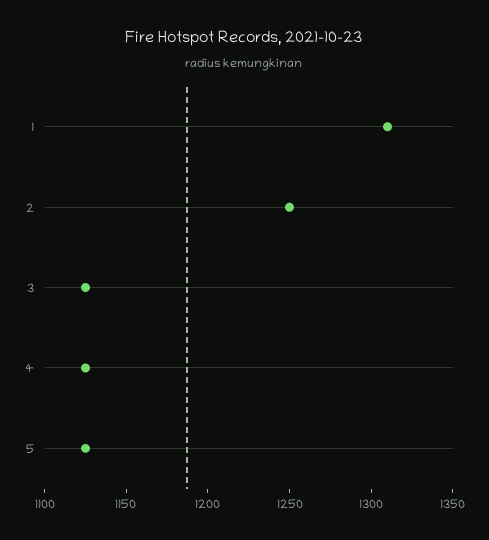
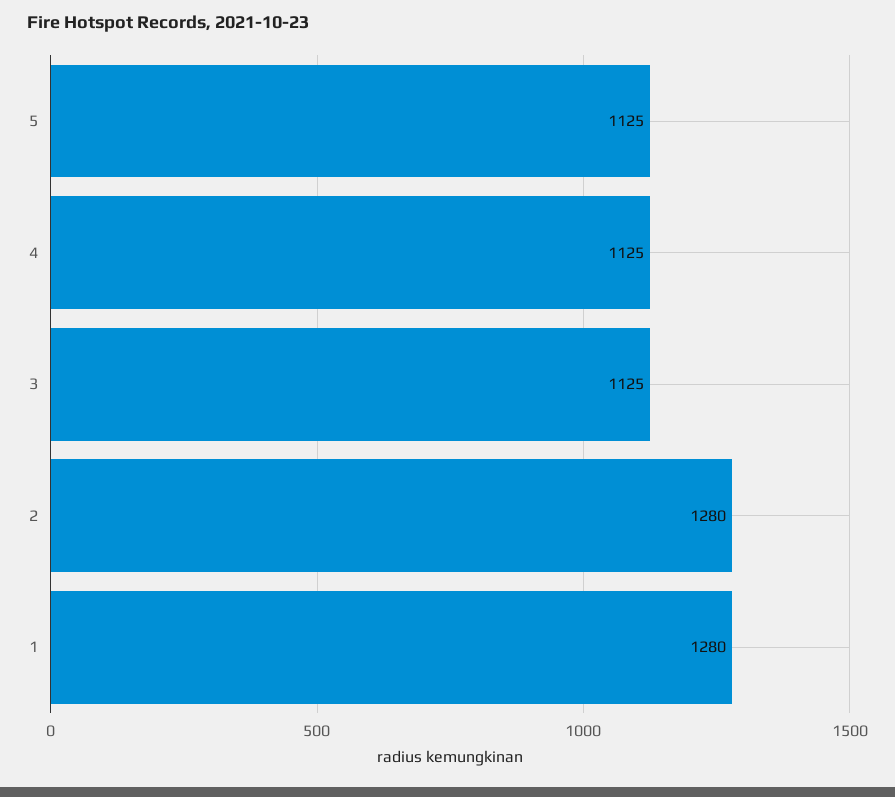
1: 1310 -> 1280
2: 1250 -> 1280

